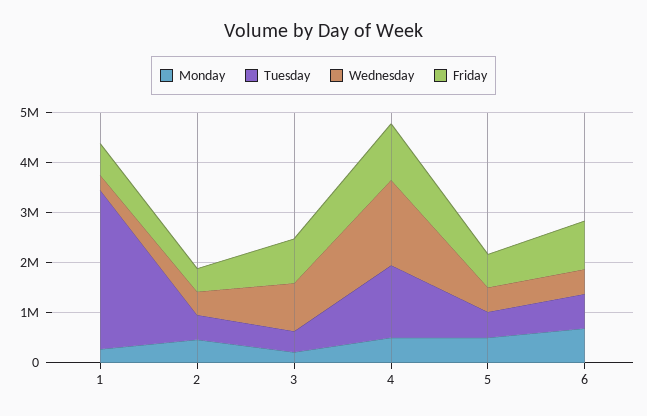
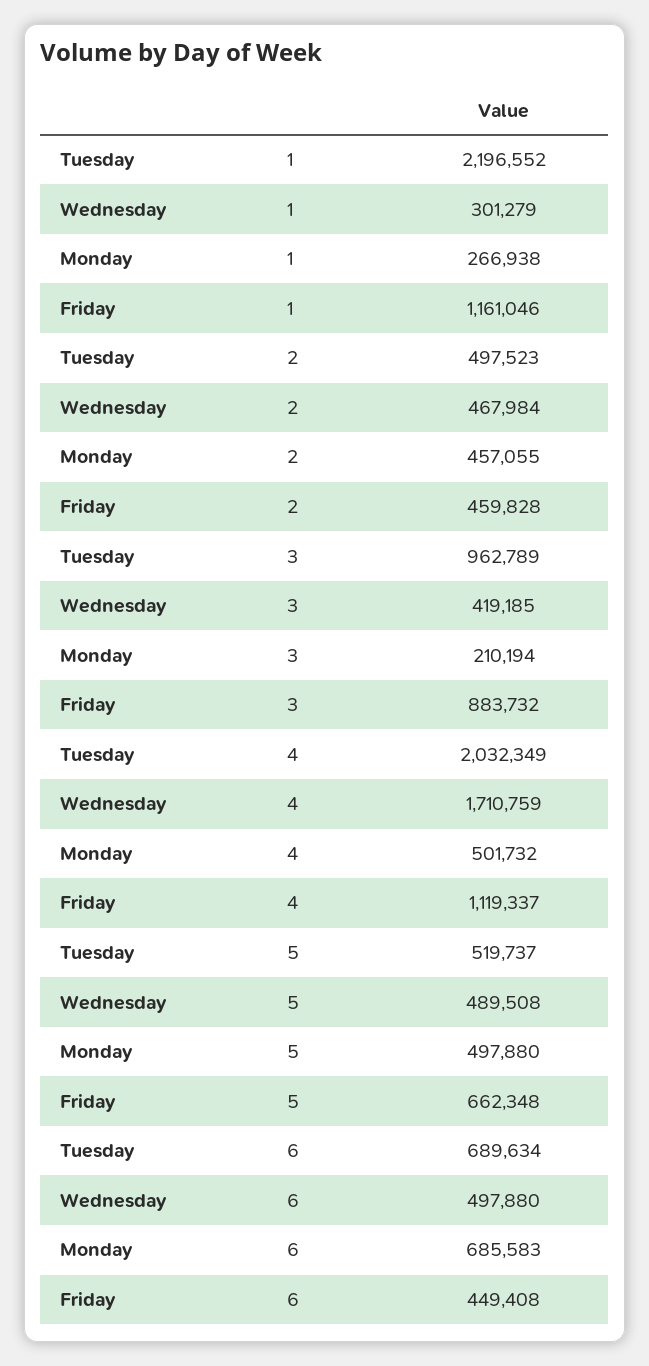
Tuesday, 1: 3200000 -> 2196552
Friday, 1: 600000 -> 1161046
Tuesday, 3: 400000 -> 962789
Wednesday, 3: 1000000 -> 419185
Tuesday, 4: 1400000 -> 2032349
Friday, 6: 1000000 -> 449408

